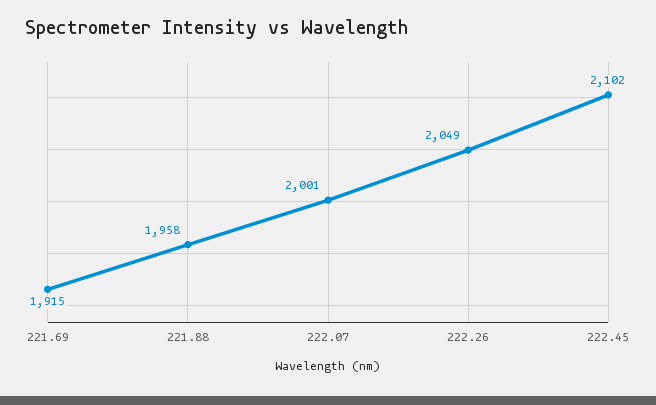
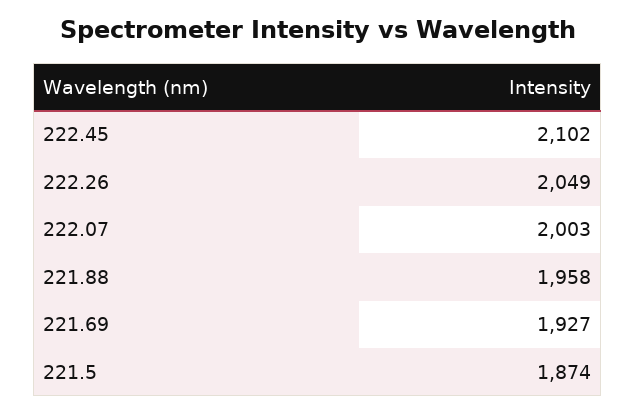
221.69: 1915 -> 1927
222.07: 2001 -> 2003
221.5: none -> 1874

